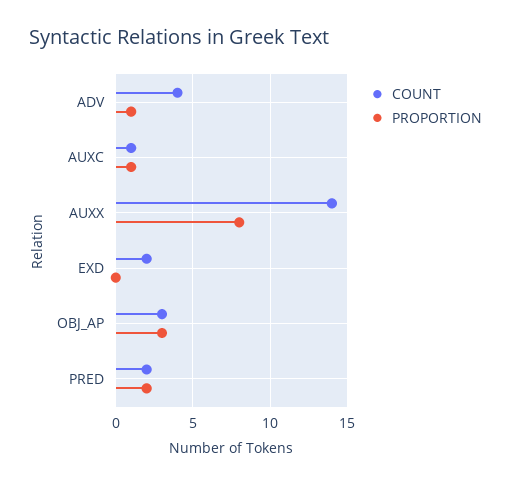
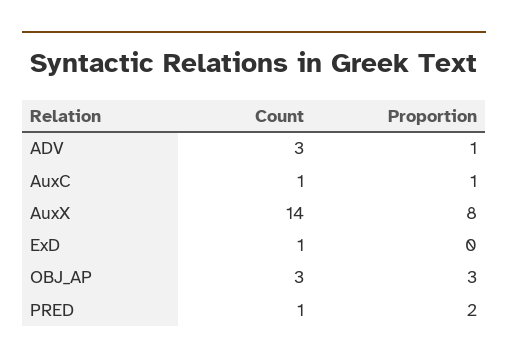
COUNT, ADV: 4 -> 3
COUNT, EXD: 2 -> 1
COUNT, PRED: 2 -> 1

